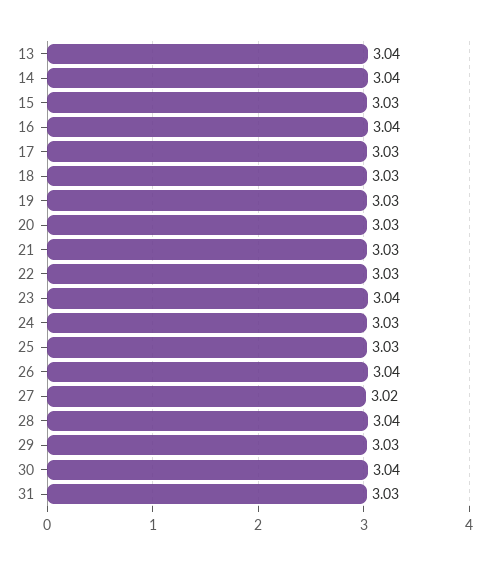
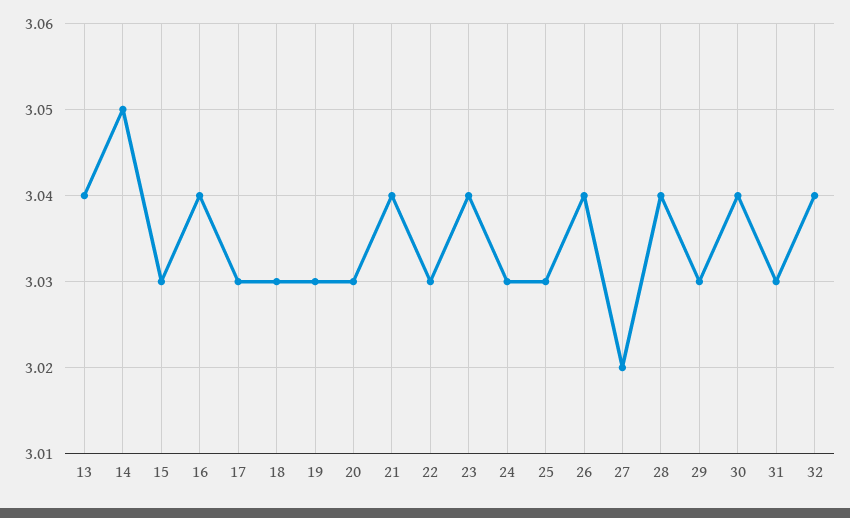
14: 3.04 -> 3.05
21: 3.03 -> 3.04
32: none -> 3.04

